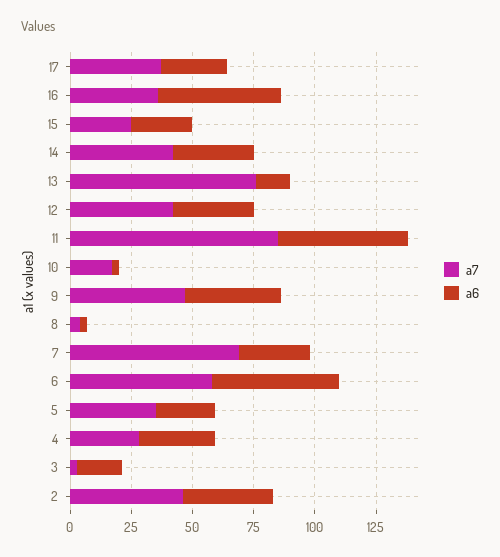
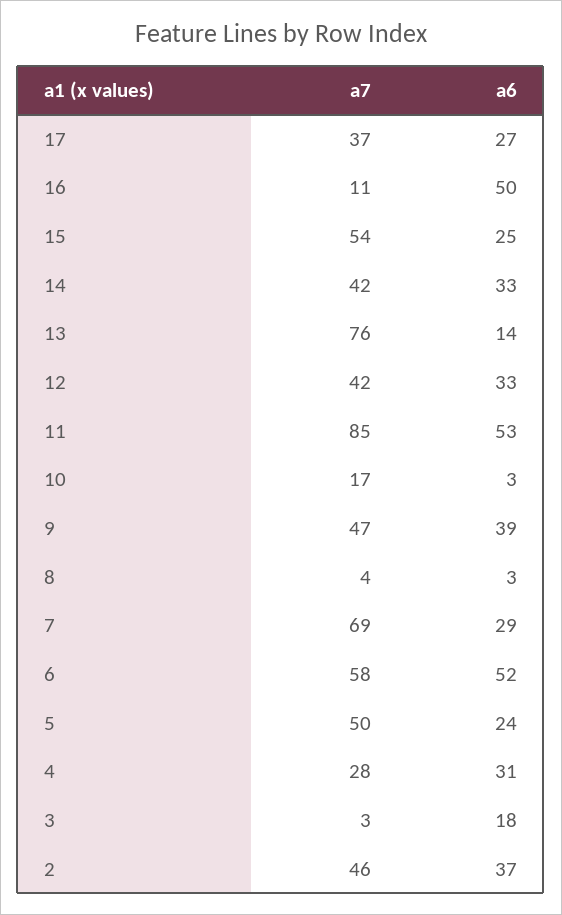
a7, 16: 35 -> 11
a7, 15: 25 -> 54
a7, 5: 35 -> 50

